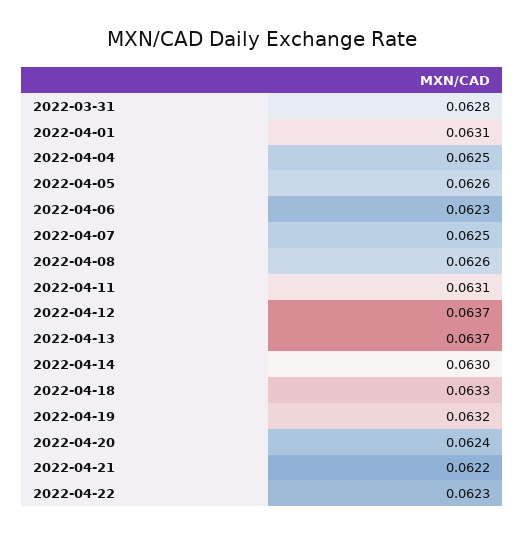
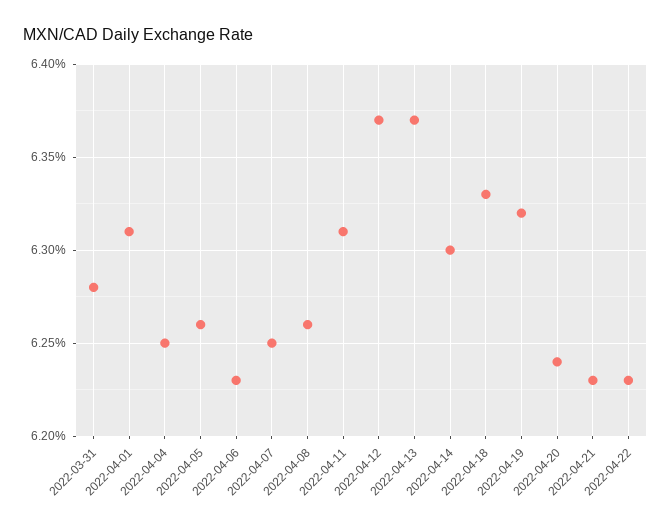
2022-04-21: 0.0622 -> 0.0623

